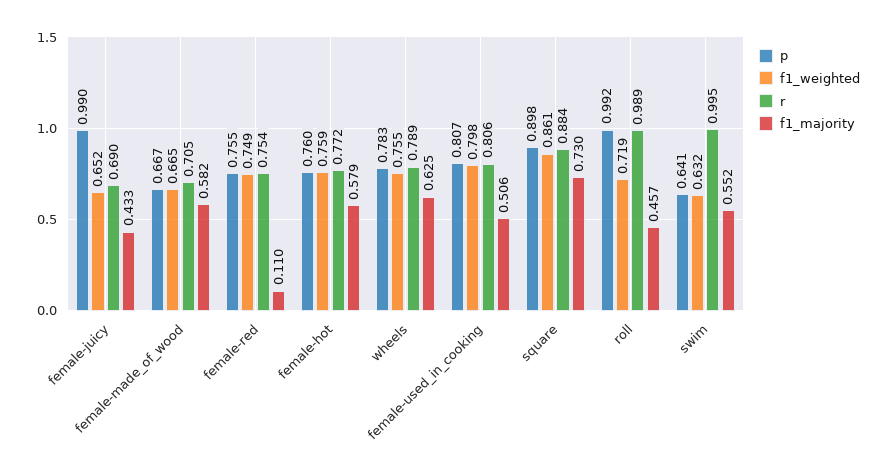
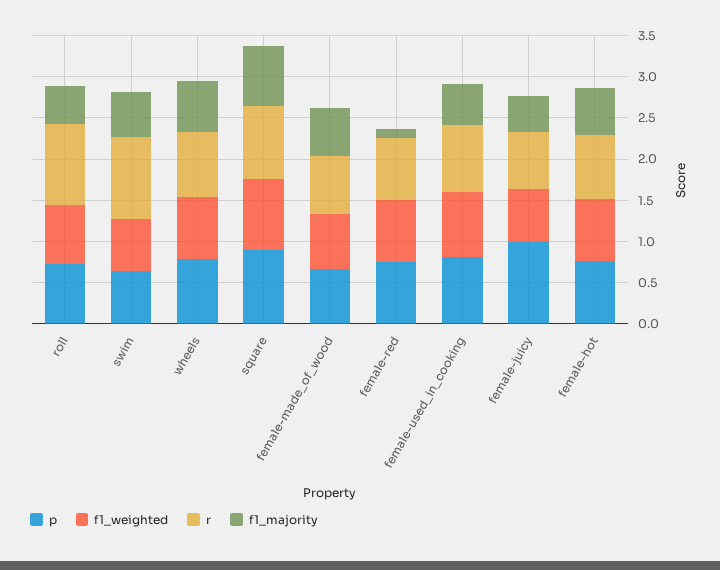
p, roll: 0.992 -> 0.7

